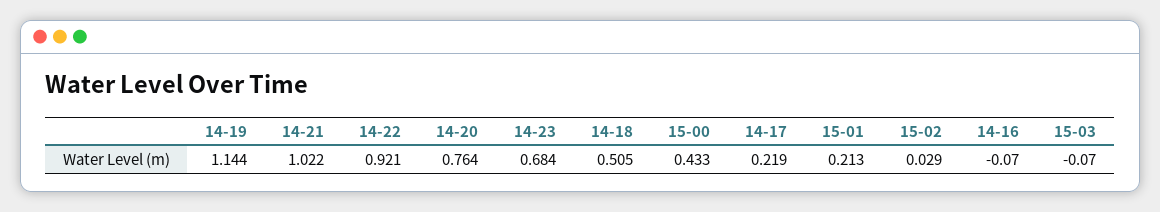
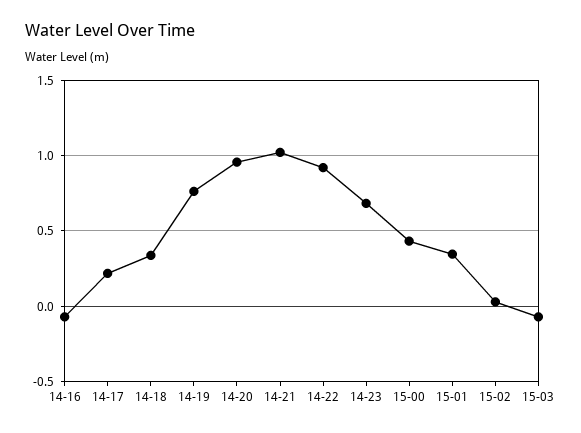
14-19: 1.144 -> 0.75
14-20: 0.764 -> 0.95
14-18: 0.505 -> 0.35
15-01: 0.213 -> 0.35

